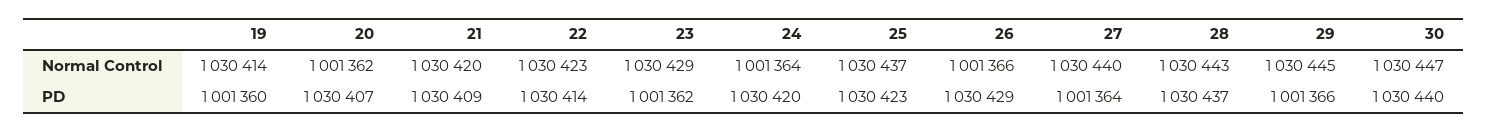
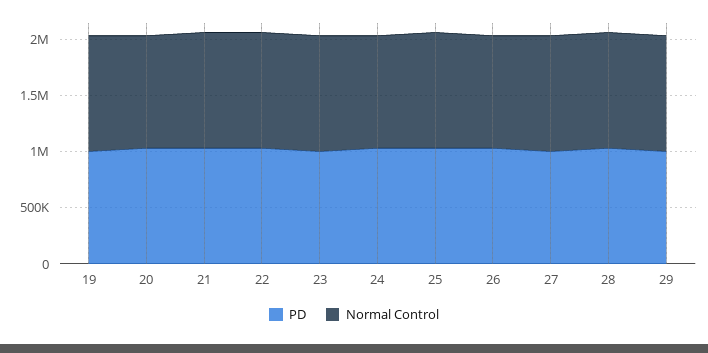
Normal Control, 30: 1030447 -> none
PD, 30: 1030440 -> none

